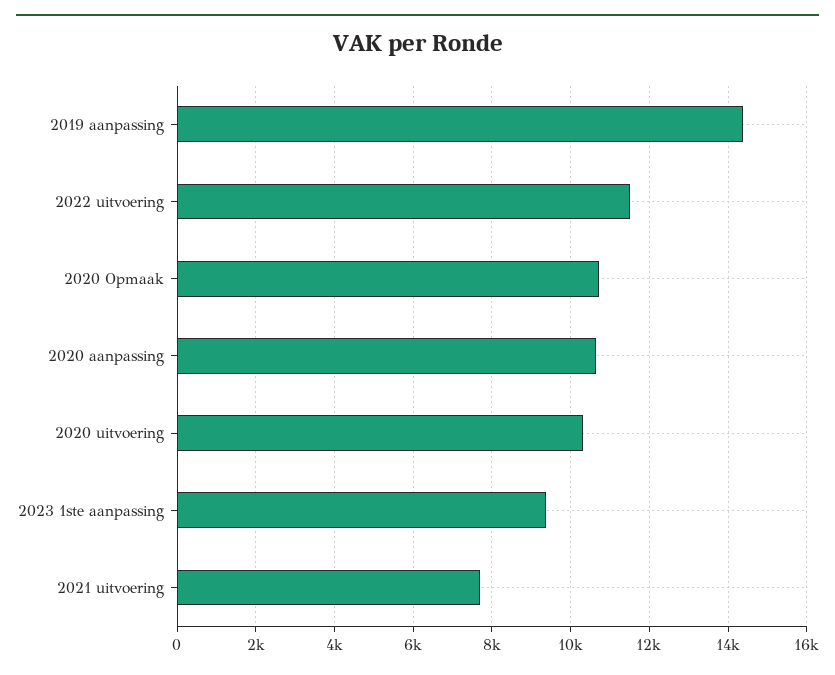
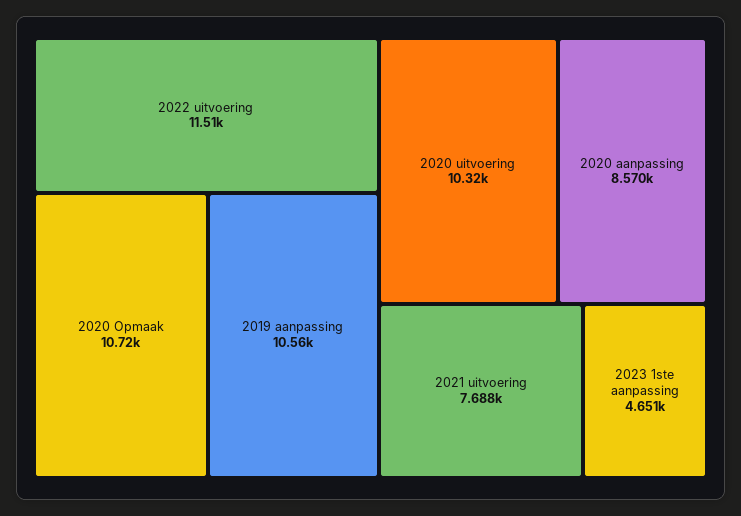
2019 aanpassing: 14400 -> 10560
2020 aanpassing: 10600 -> 8570
2023 1ste aanpassing: 9400 -> 4651

